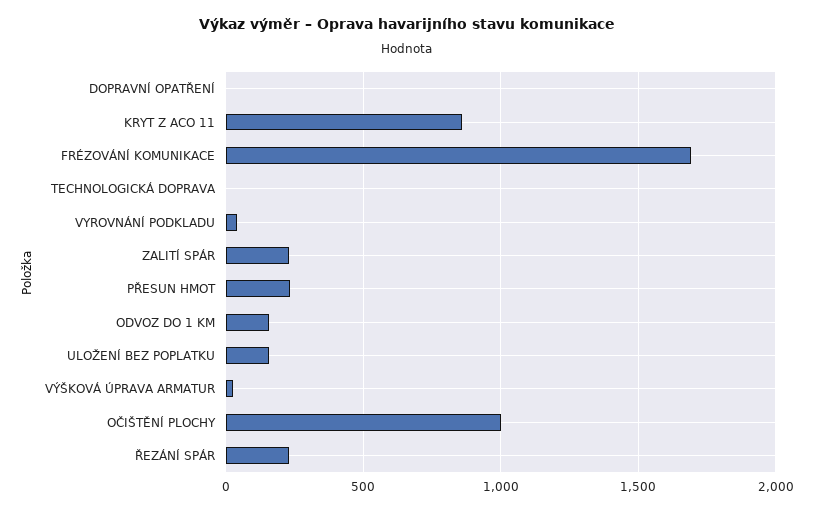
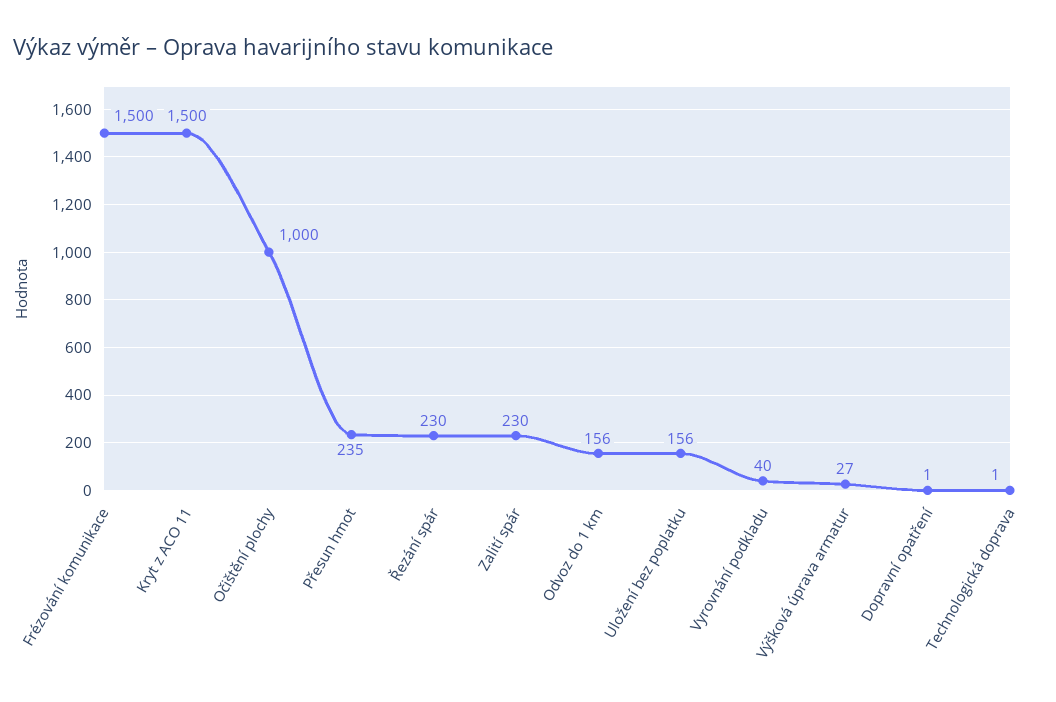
KRYT Z ACO 11: 850 -> 1500
FRÉZOVÁNÍ KOMUNIKACE: 1700 -> 1500

